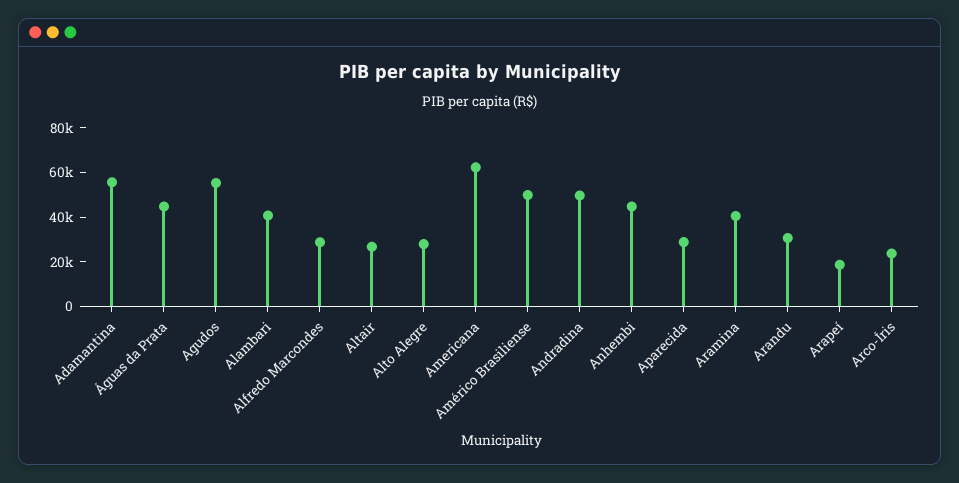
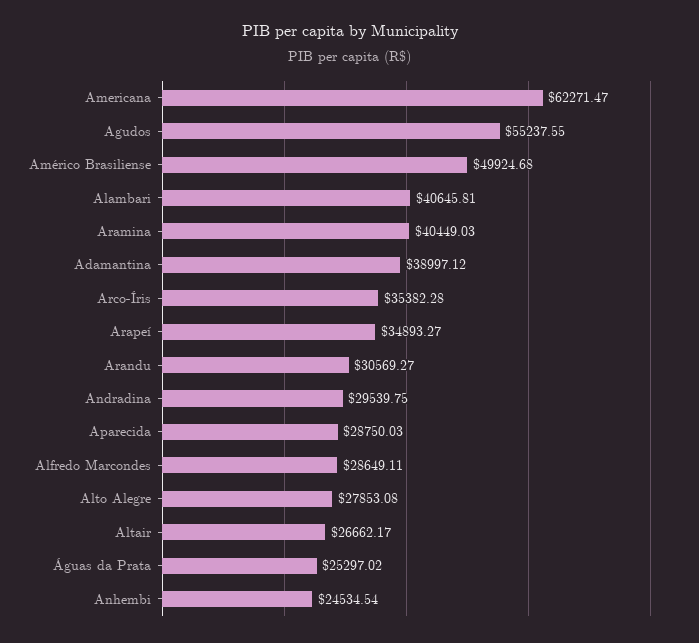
Adamantina: 55000 -> 38997.12
Águas da Prata: 45000 -> 25297.02
Andradina: 50000 -> 29539.75
Anhembi: 45000 -> 24534.54
Arapeí: 20000 -> 34893.27
Arco-Íris: 25000 -> 35382.28

